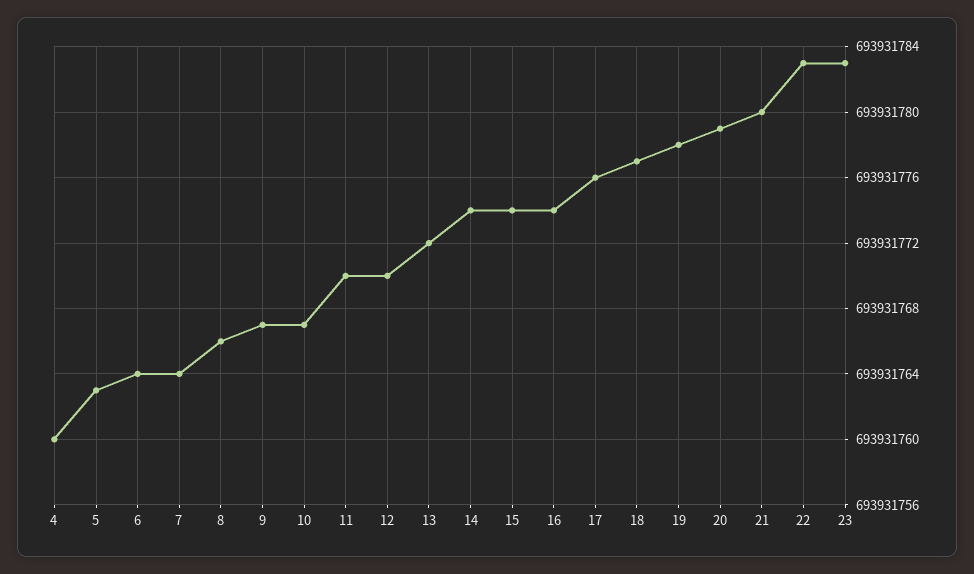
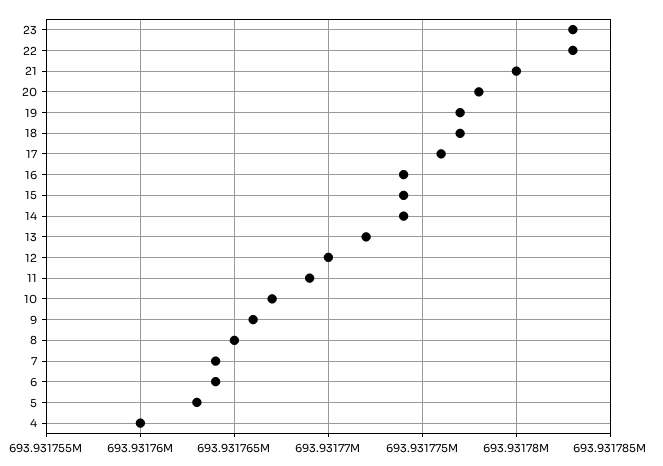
8: 693931766 -> 693931765
9: 693931767 -> 693931766
11: 693931770 -> 693931769
19: 693931778 -> 693931777
20: 693931779 -> 693931778

